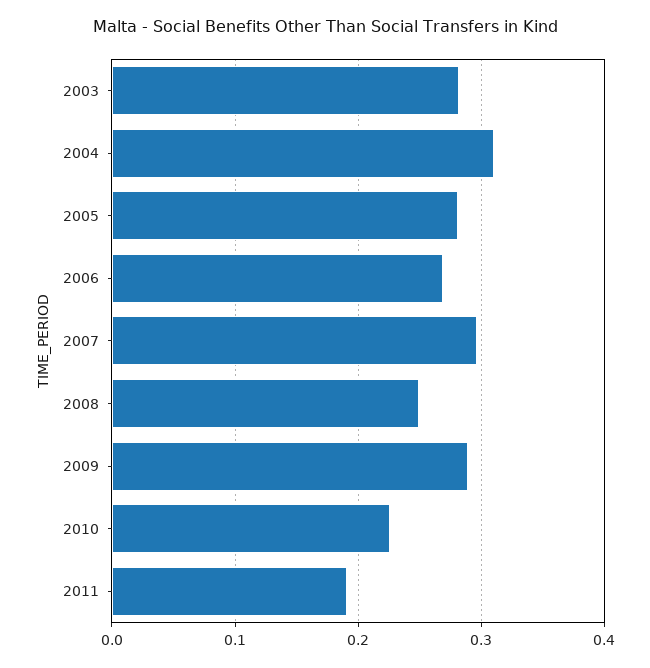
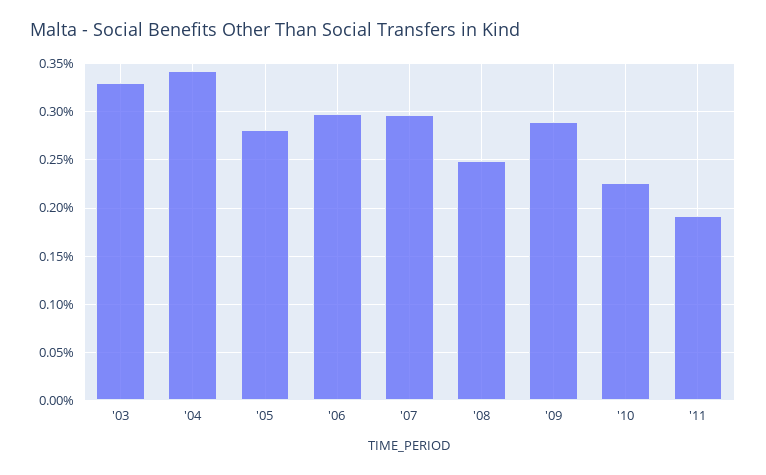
2003: 0.28 -> 0.33
2004: 0.31 -> 0.34
2006: 0.27 -> 0.3

